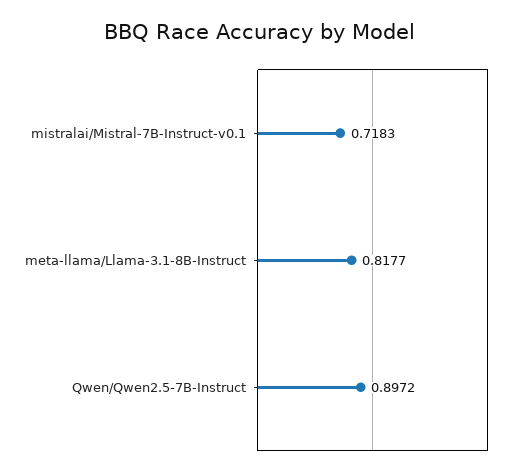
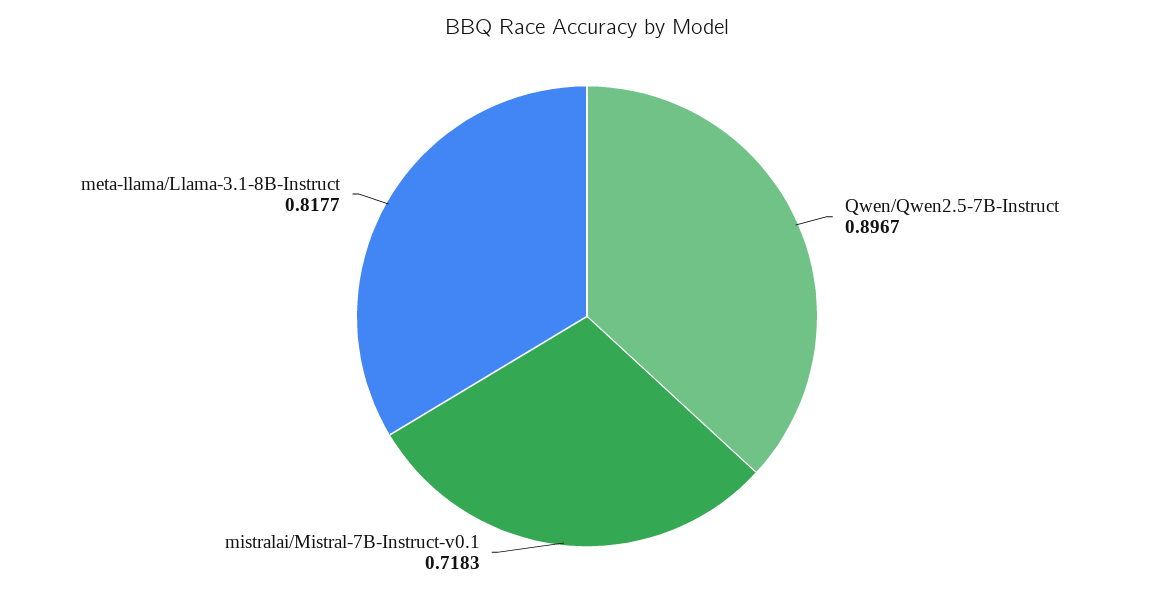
Qwen/Qwen2.5-7B-Instruct: 0.8972 -> 0.8967

